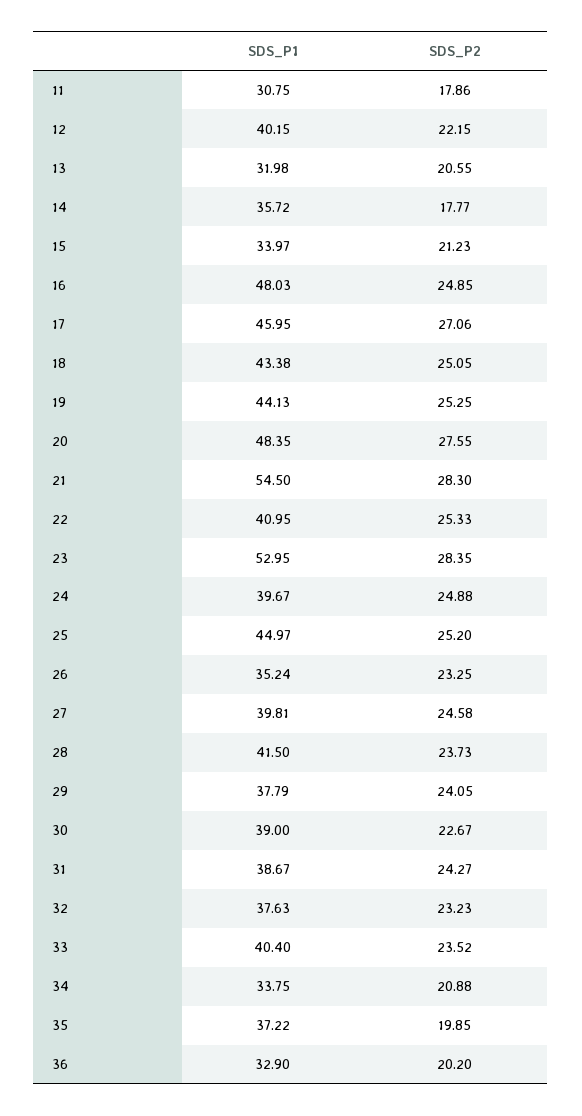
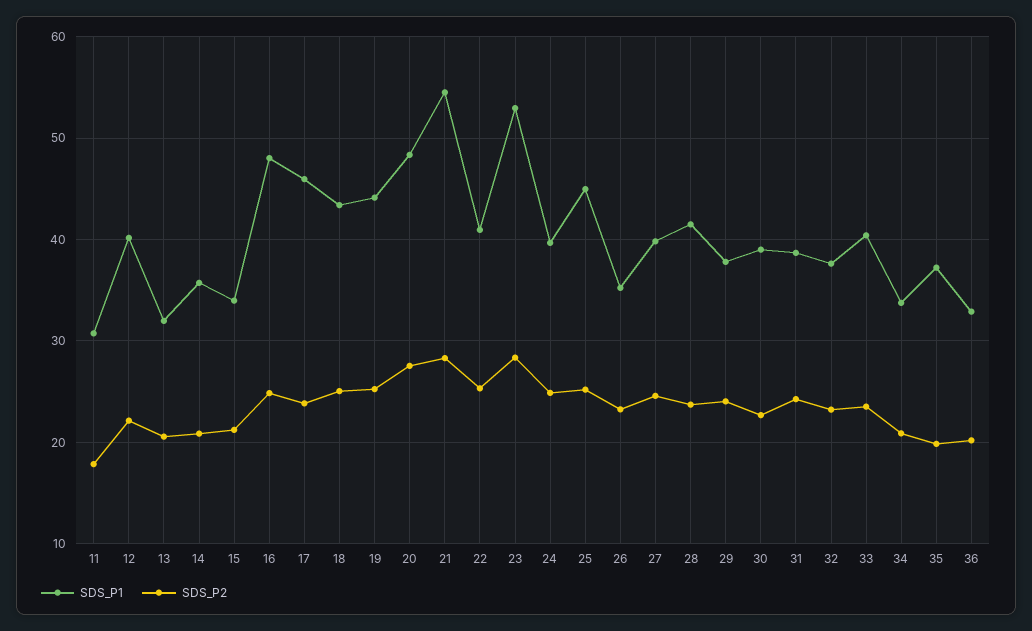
SDS_P2, 14: 17.77 -> 21
SDS_P2, 17: 27.06 -> 24

